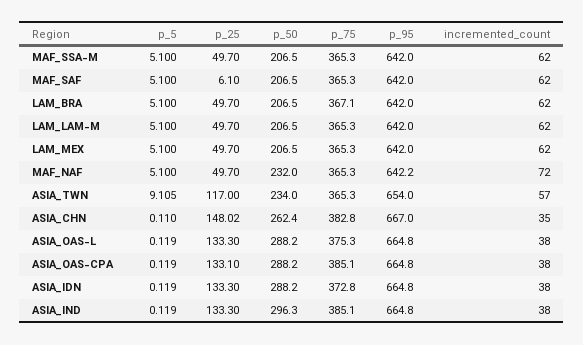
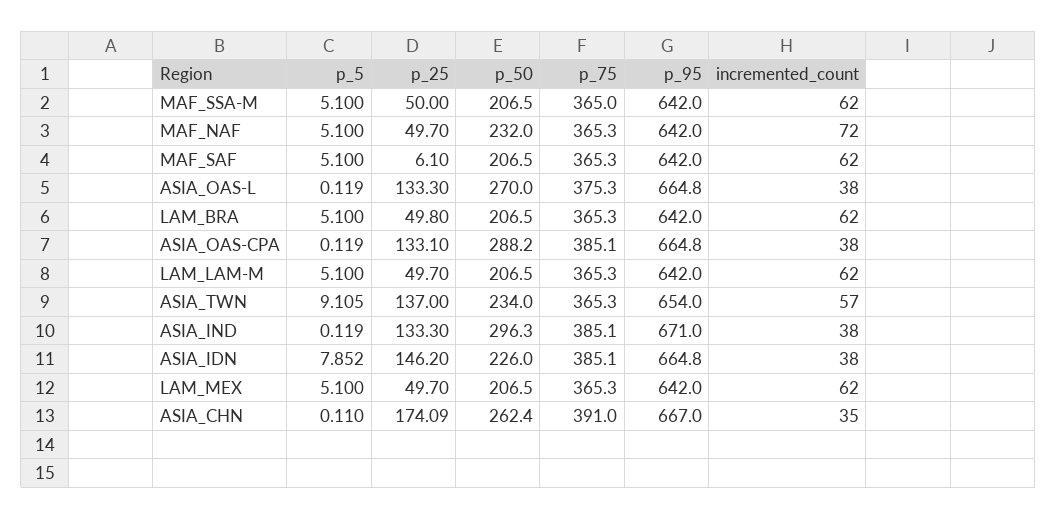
p_25, MAF_SSA-M: 49.7 -> 50
p_75, MAF_SSA-M: 365.3 -> 365
p_25, LAM_BRA: 49.7 -> 49.8
p_75, LAM_BRA: 367.1 -> 365.3
p_95, MAF_NAF: 642.2 -> 642
p_25, ASIA_TWN: 117 -> 137
p_25, ASIA_CHN: 148.02 -> 174.09
p_75, ASIA_CHN: 382.8 -> 391
p_50, ASIA_OAS-L: 288.2 -> 270
p_5, ASIA_IDN: 0.119 -> 7.852
p_25, ASIA_IDN: 133.3 -> 146.2
p_50, ASIA_IDN: 288.2 -> 226
p_75, ASIA_IDN: 372.8 -> 385.1
p_95, ASIA_IND: 664.8 -> 671

